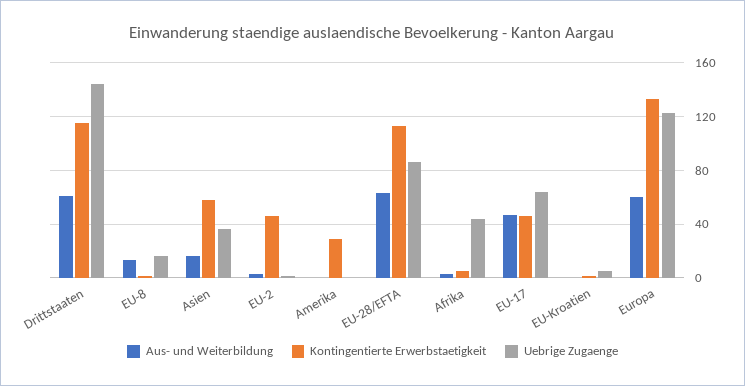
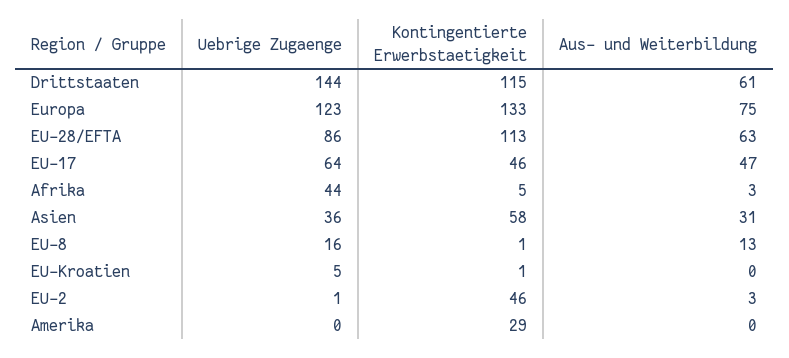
Aus- und Weiterbildung, Asien: 15 -> 31
Aus- und Weiterbildung, Europa: 60 -> 75

